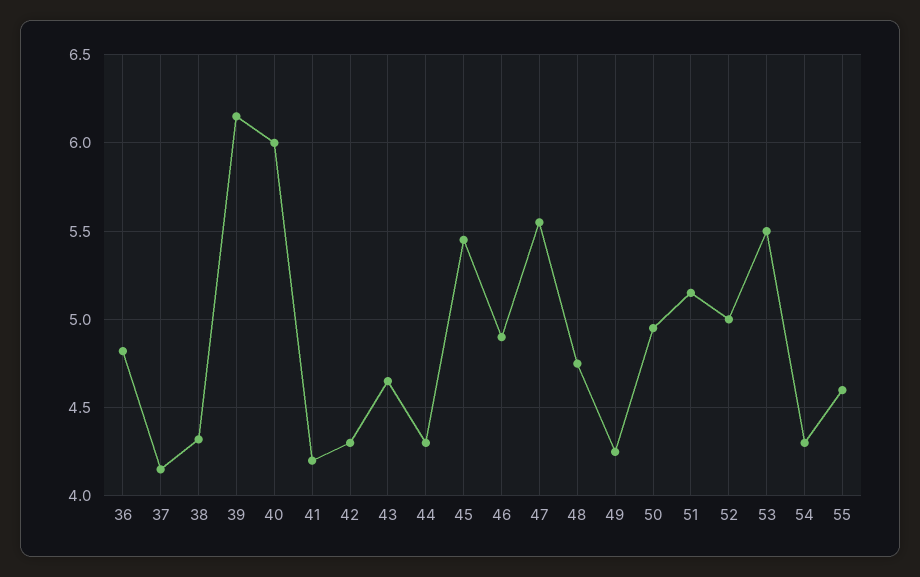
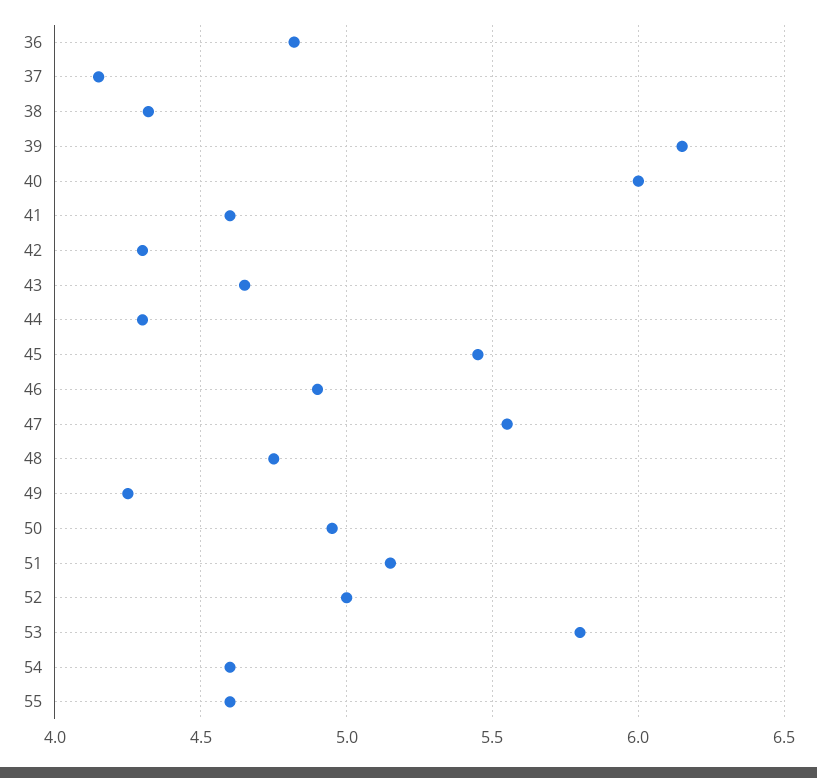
41: 4.2 -> 4.6
53: 5.5 -> 5.8
54: 4.3 -> 4.6

